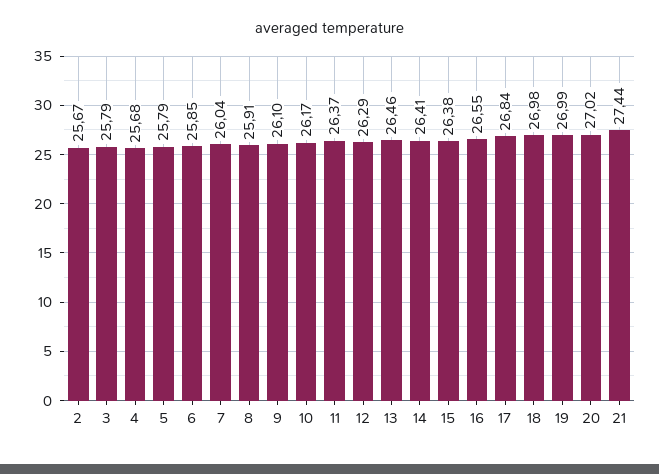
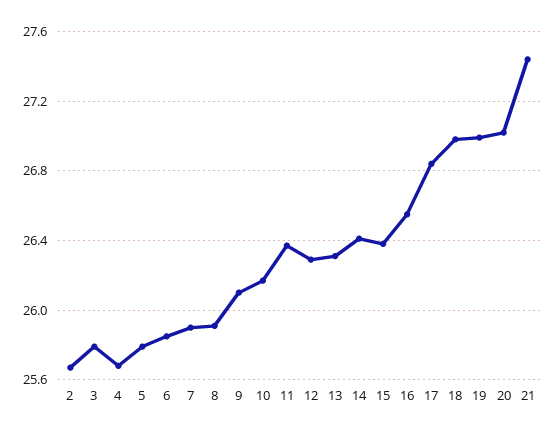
7: 26.04 -> 25.9
13: 26.46 -> 26.3

